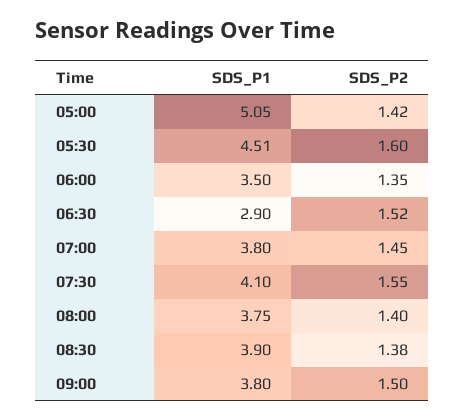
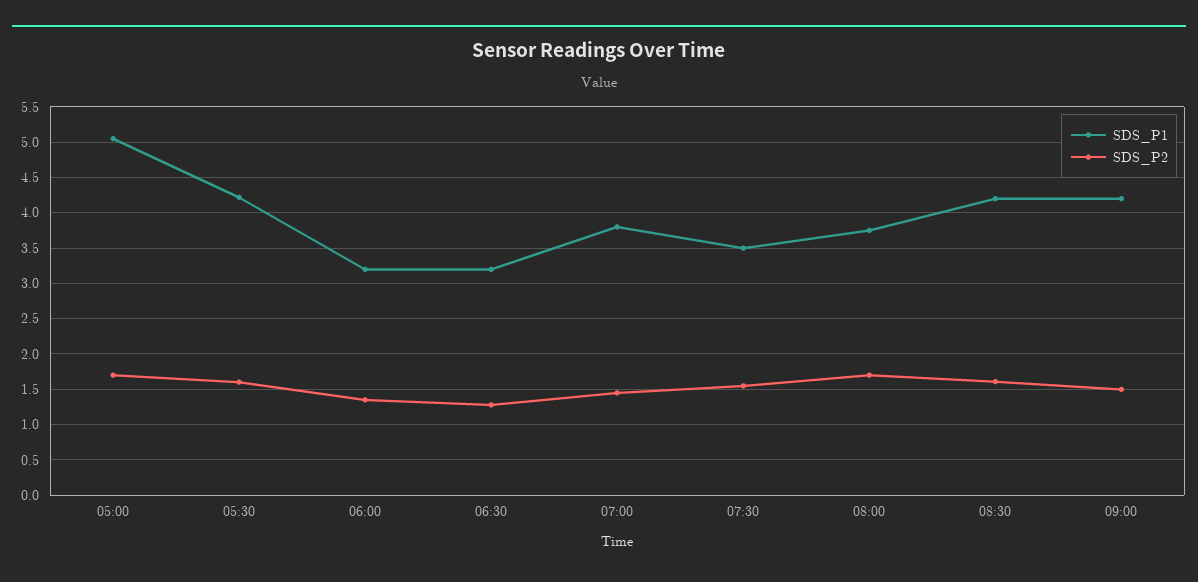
SDS_P2, 05:00: 1.42 -> 1.7
SDS_P1, 05:30: 4.51 -> 4.2
SDS_P1, 06:00: 3.5 -> 3.2
SDS_P1, 06:30: 2.9 -> 3.2
SDS_P2, 06:30: 1.52 -> 1.3
SDS_P1, 07:30: 4.1 -> 3.5
SDS_P2, 08:00: 1.4 -> 1.7
SDS_P1, 08:30: 3.9 -> 4.2
SDS_P2, 08:30: 1.38 -> 1.6
SDS_P1, 09:00: 3.8 -> 4.2

